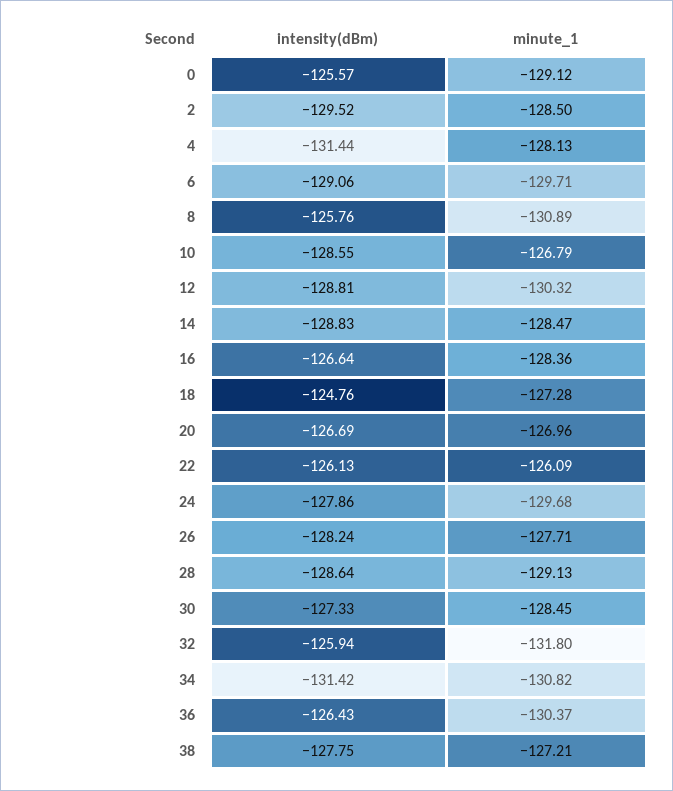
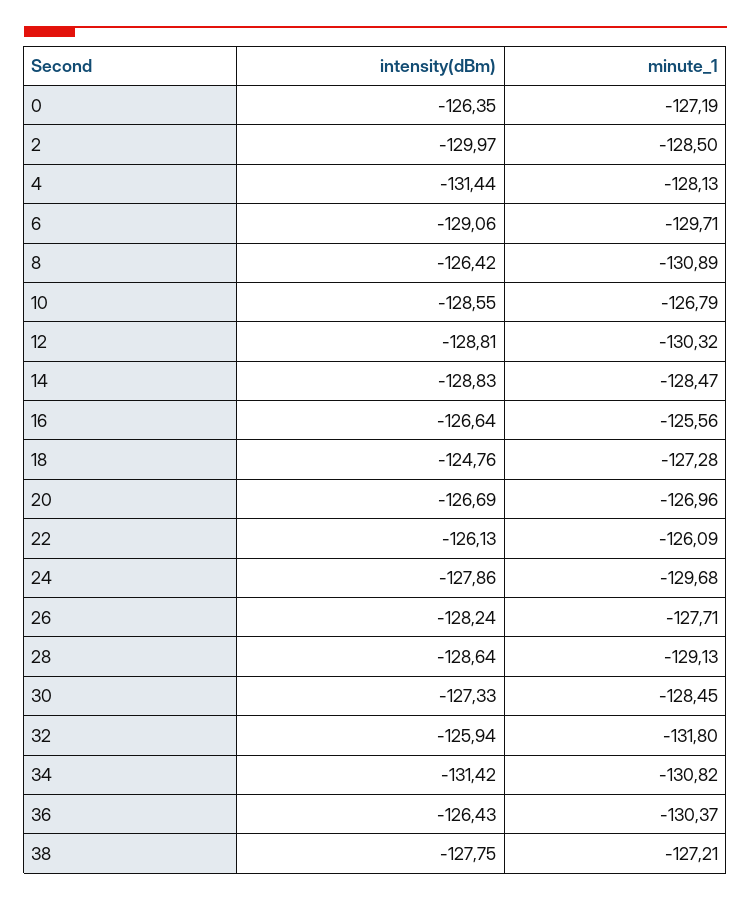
intensity(dBm), 0: -125.57 -> -126.35
minute_1, 0: -129.12 -> -127.19
intensity(dBm), 2: -129.52 -> -129.97
intensity(dBm), 8: -125.76 -> -126.42
minute_1, 16: -128.36 -> -125.56

